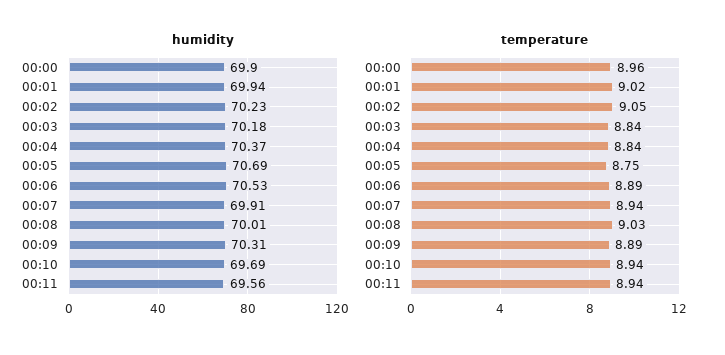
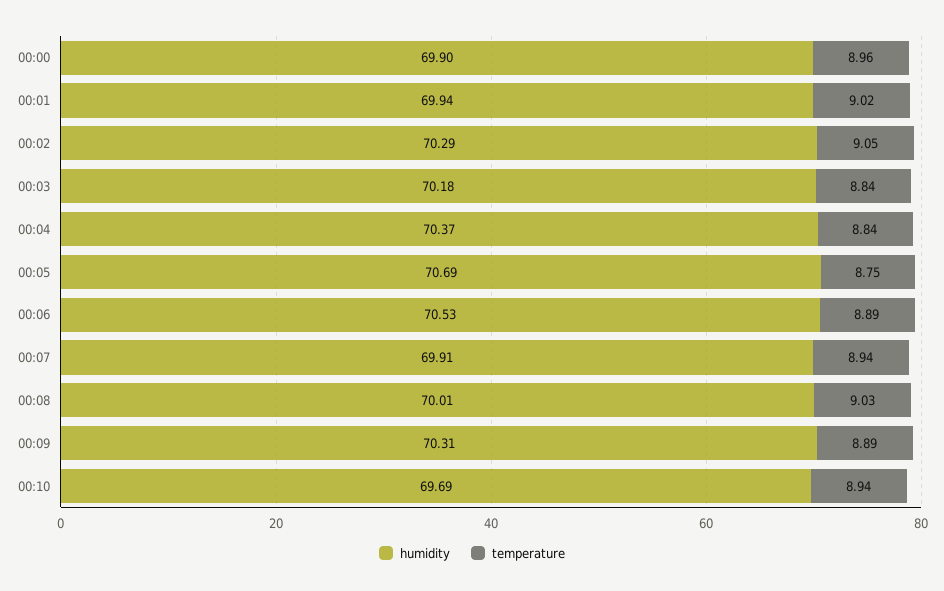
humidity, 00:02: 70.23 -> 70.29
humidity, 00:11: 69.56 -> none
temperature, 00:11: 8.94 -> none

